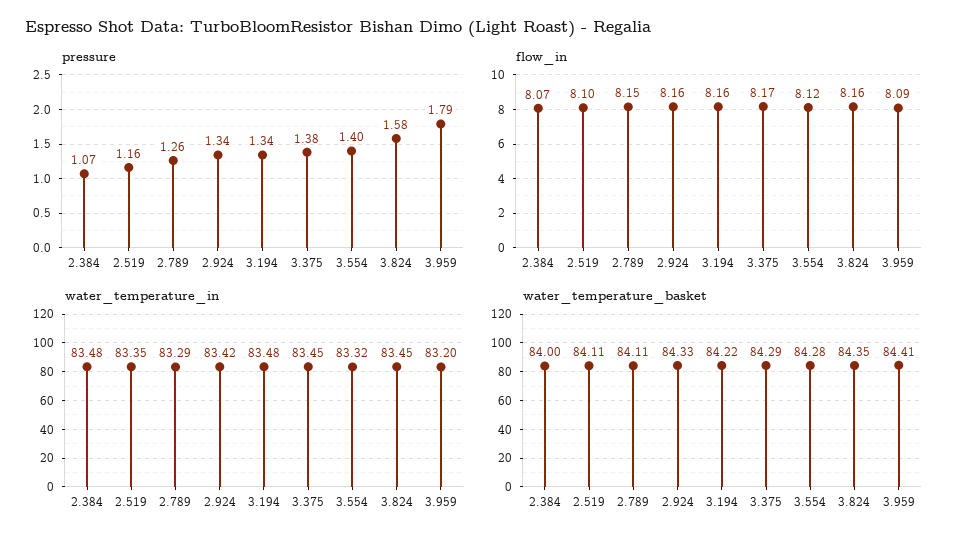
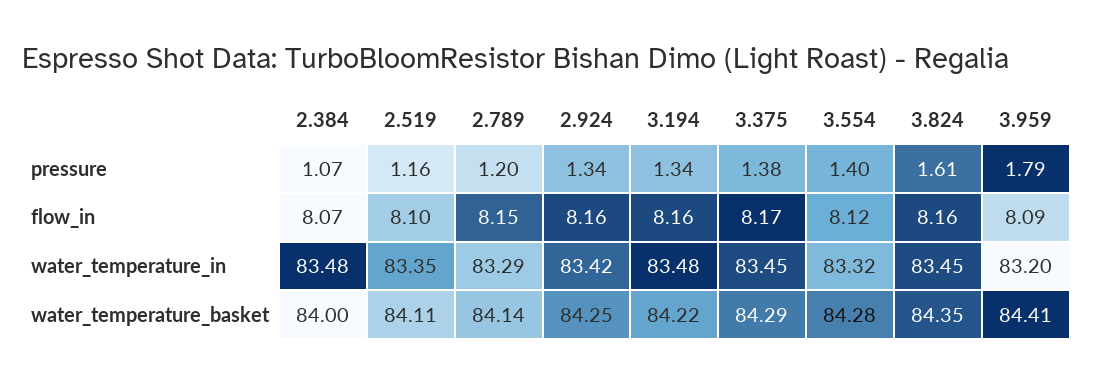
pressure, 2.789: 1.26 -> 1.2
pressure, 3.824: 1.58 -> 1.61
water_temperature_basket, 2.789: 84.11 -> 84.14
water_temperature_basket, 2.924: 84.33 -> 84.25

